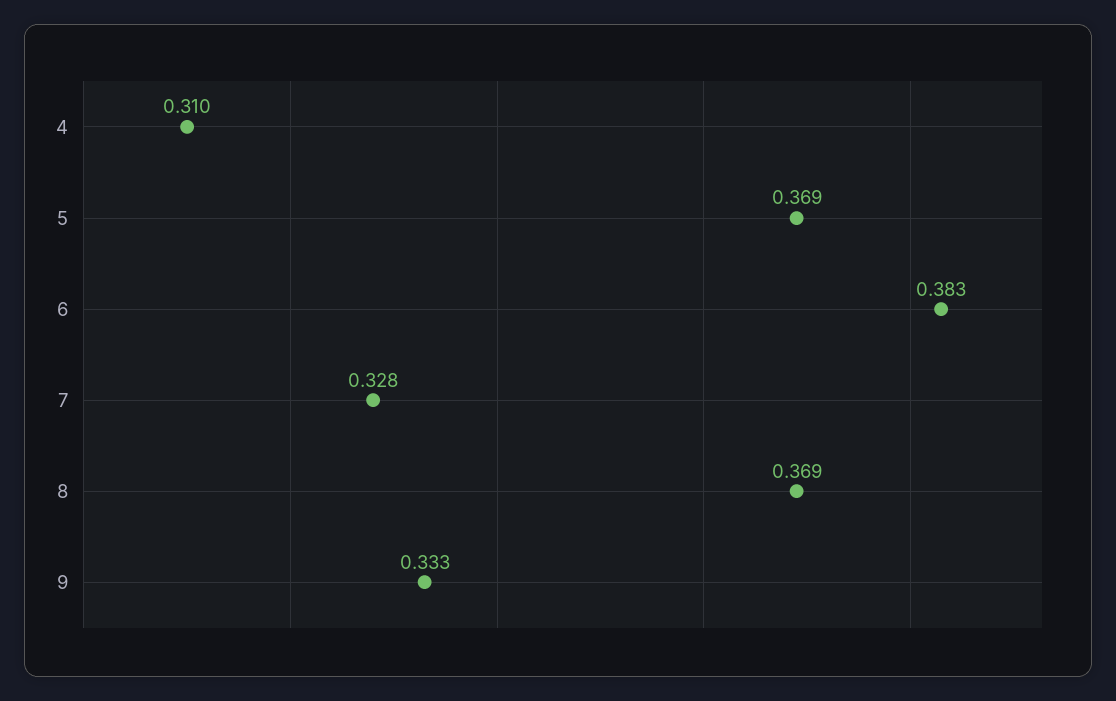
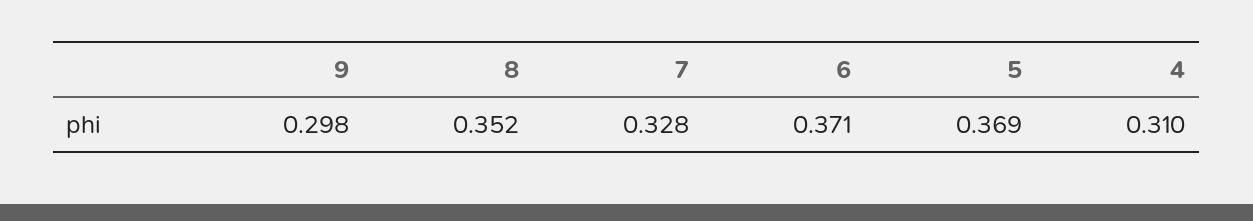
6: 0.383 -> 0.371
8: 0.369 -> 0.352
9: 0.333 -> 0.298

